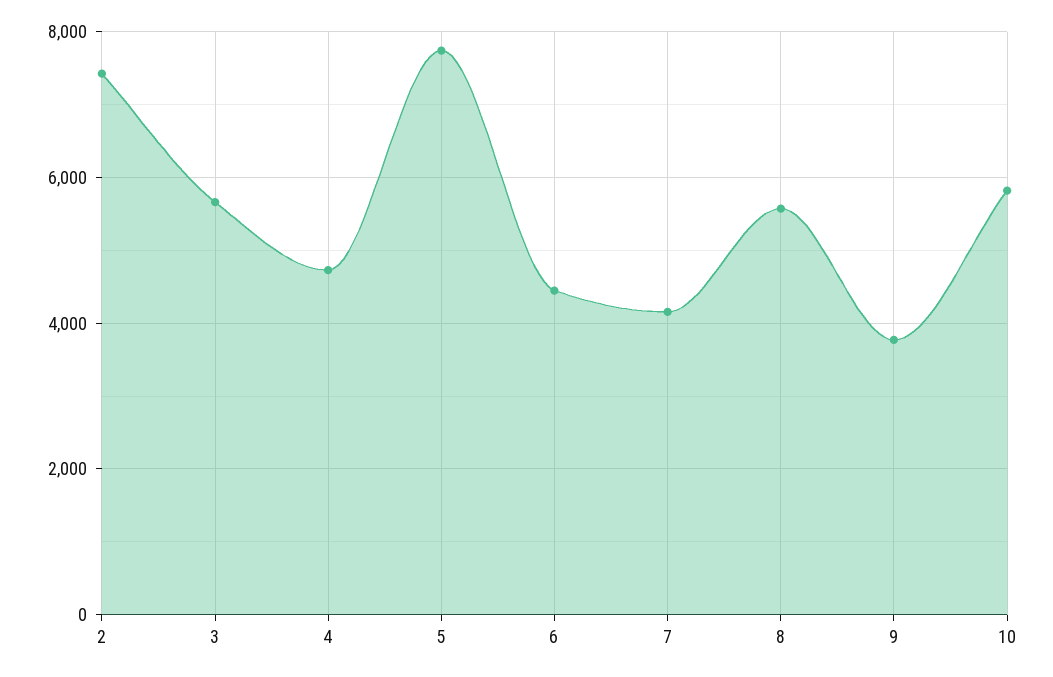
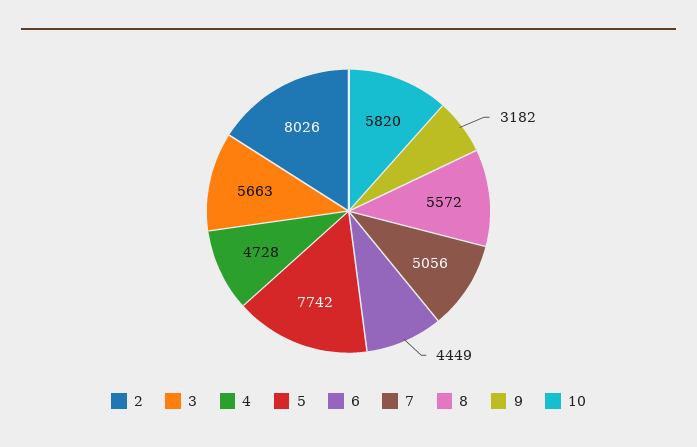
2: 7400 -> 8026
7: 4200 -> 5056
9: 3800 -> 3182

